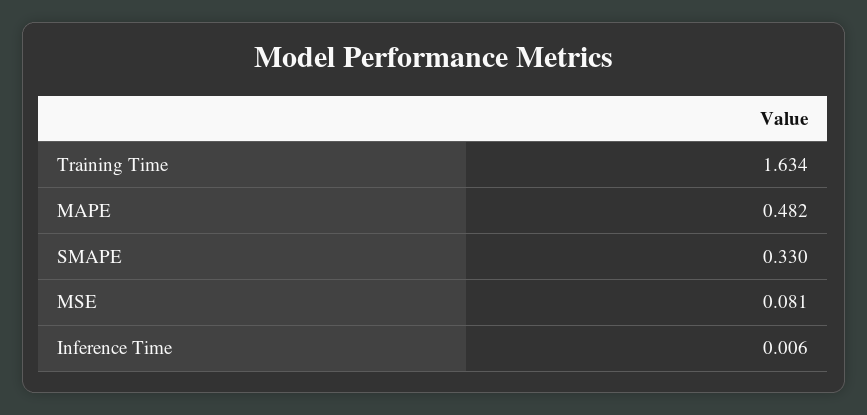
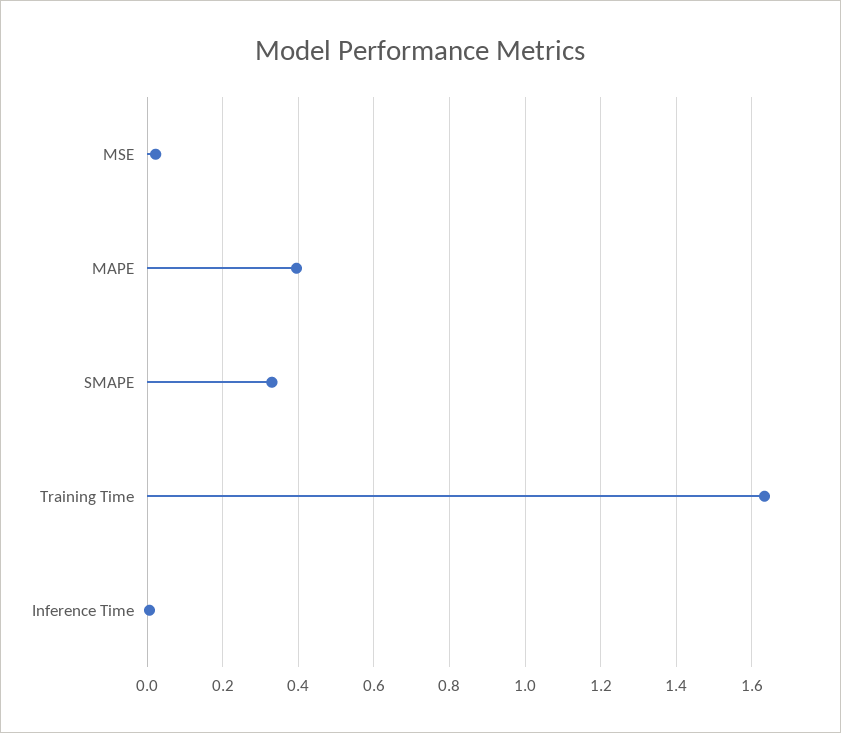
MAPE: 0.482 -> 0.4
MSE: 0.081 -> 0.02

